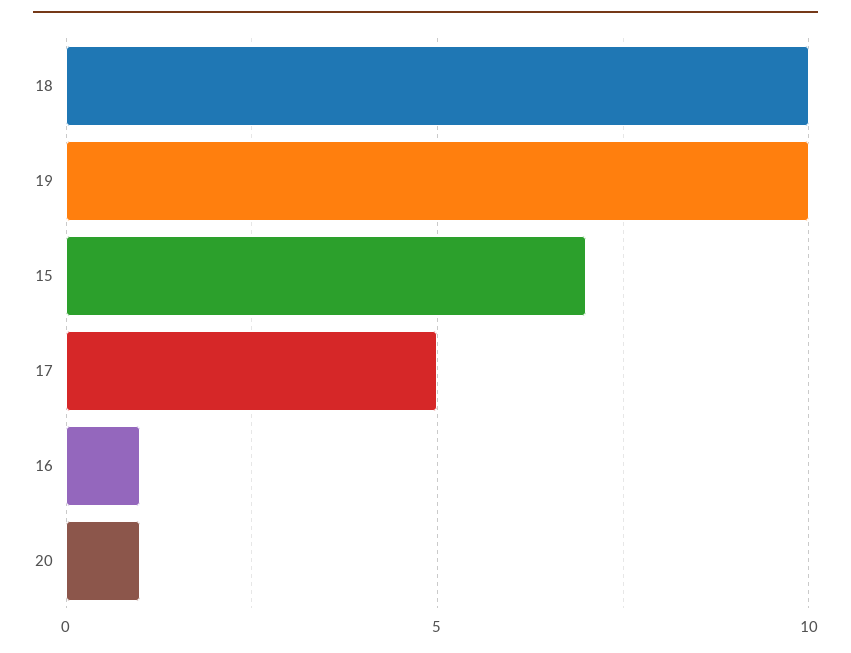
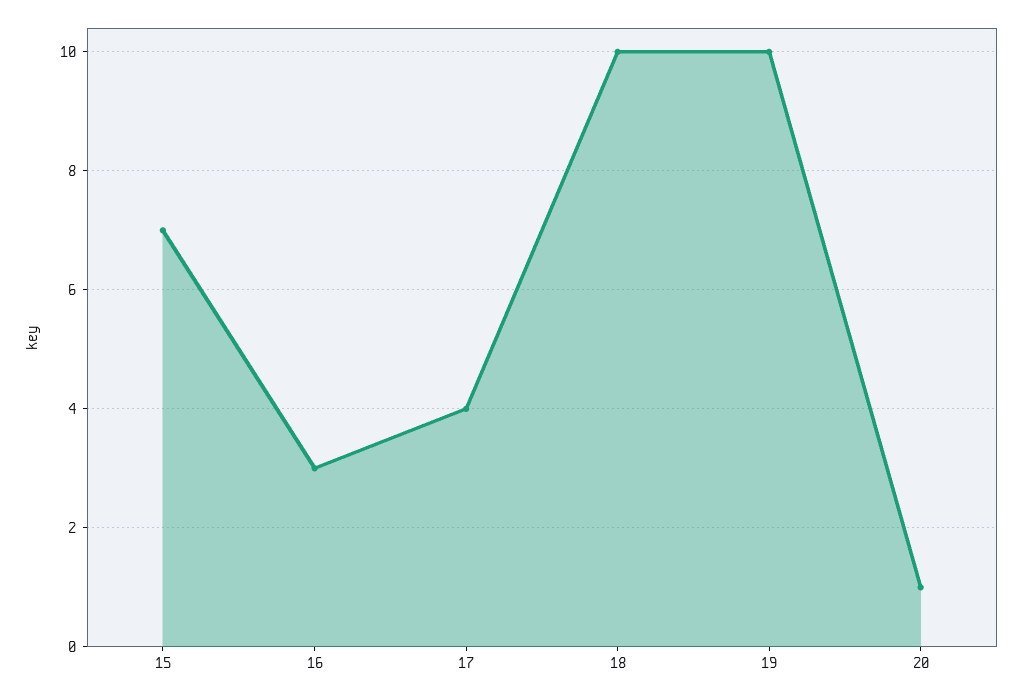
17: 5 -> 4
16: 1 -> 3

